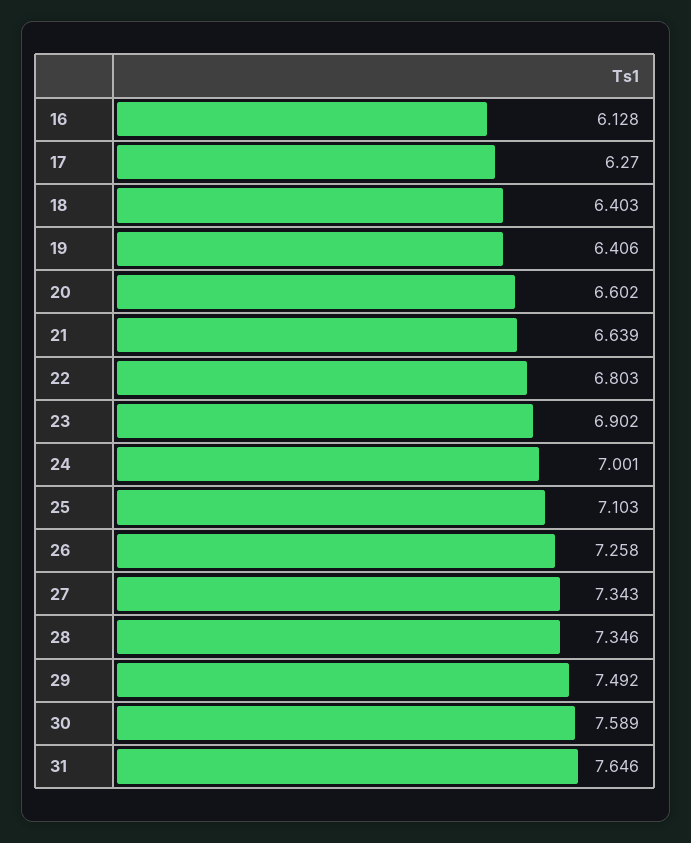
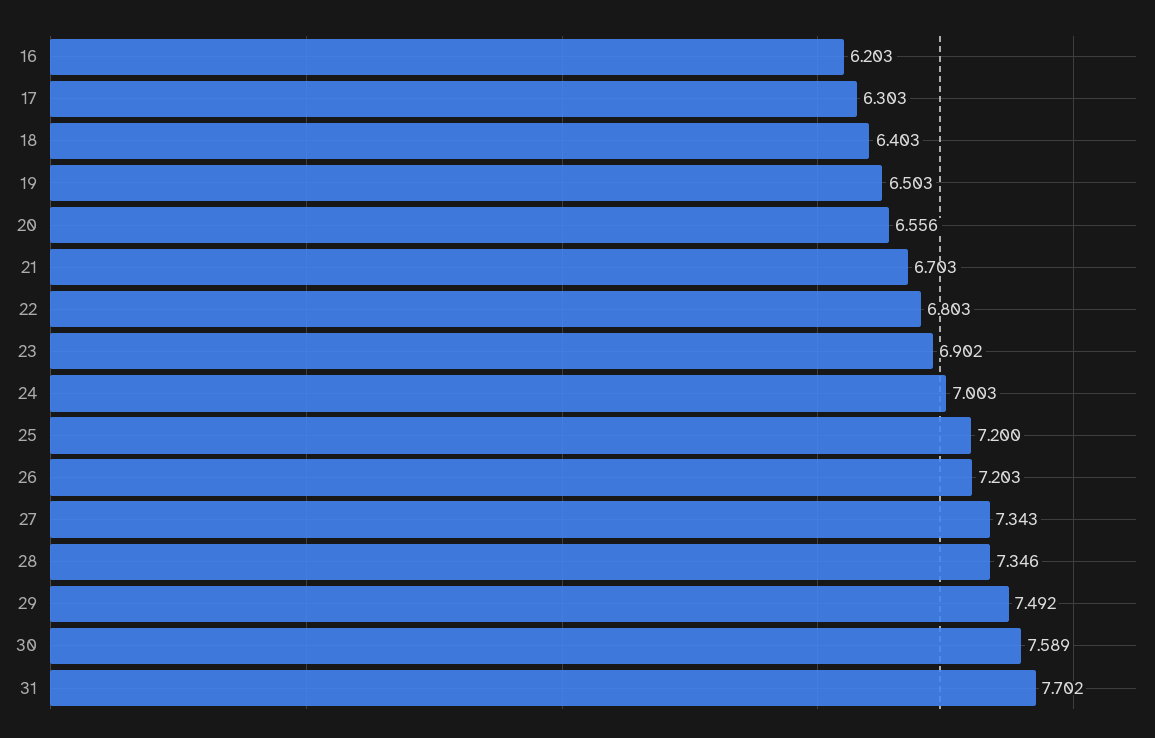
16: 6.128 -> 6.203
17: 6.27 -> 6.303
19: 6.406 -> 6.503
20: 6.602 -> 6.556
21: 6.639 -> 6.703
24: 7.001 -> 7.003
25: 7.103 -> 7.2
26: 7.258 -> 7.203
31: 7.646 -> 7.702

